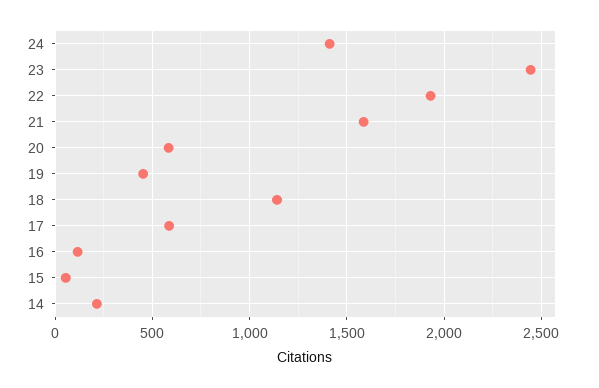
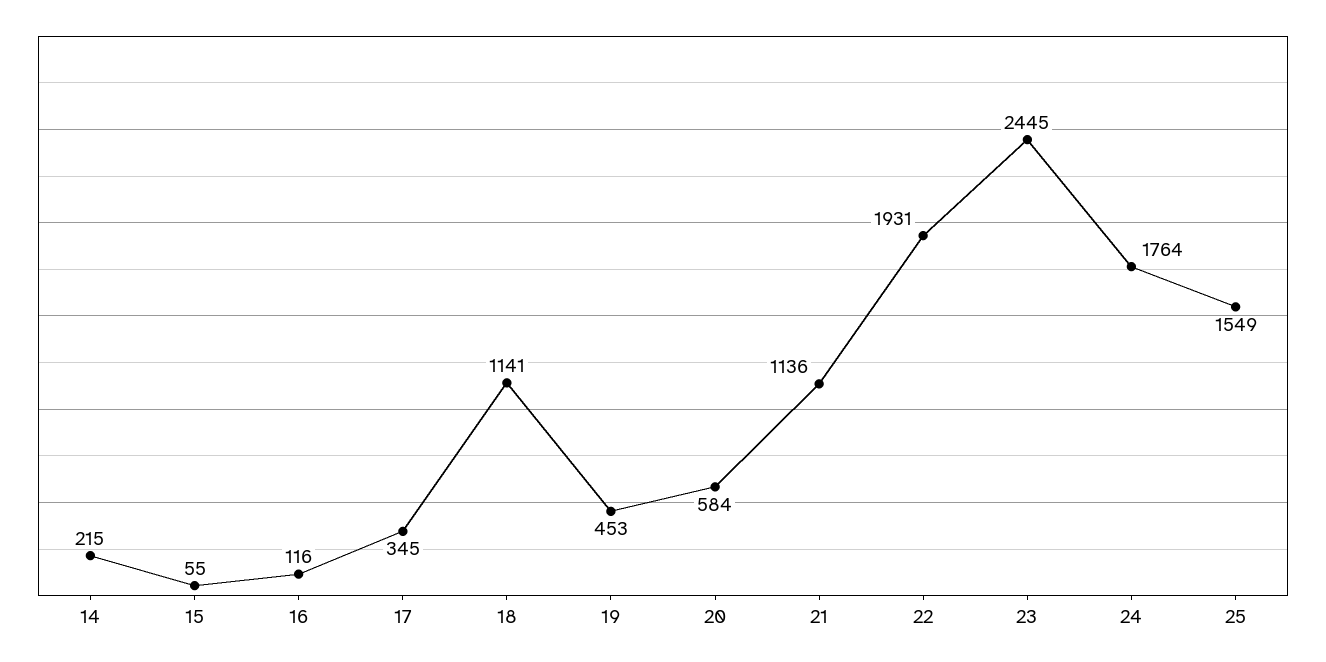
24: 1400 -> 1764
21: 1600 -> 1136
17: 600 -> 345
25: none -> 1549

